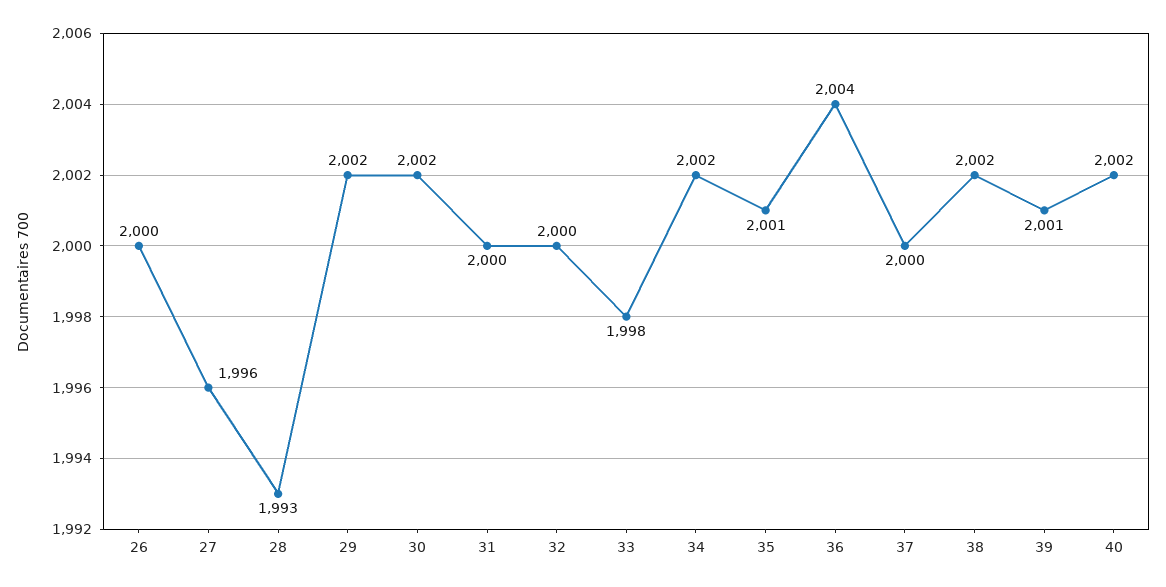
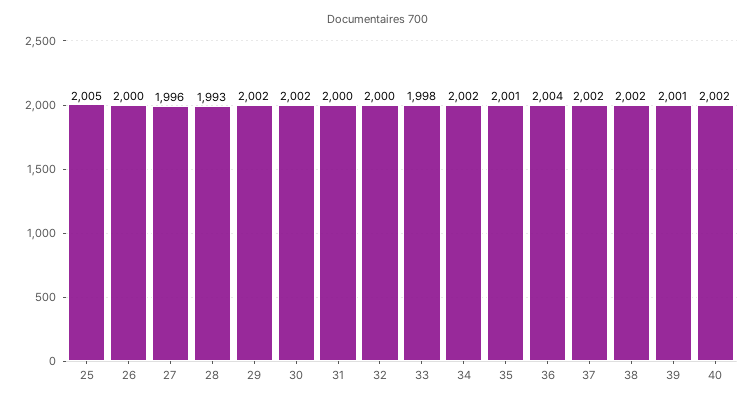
37: 2000 -> 2002
25: none -> 2005

